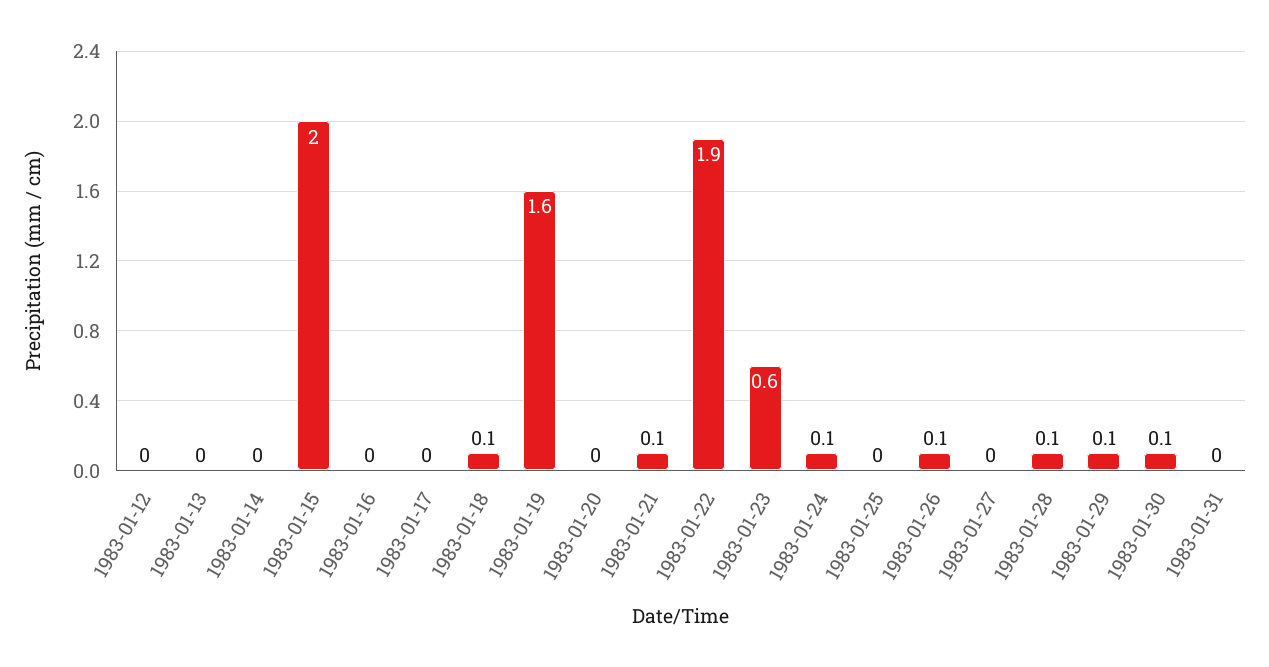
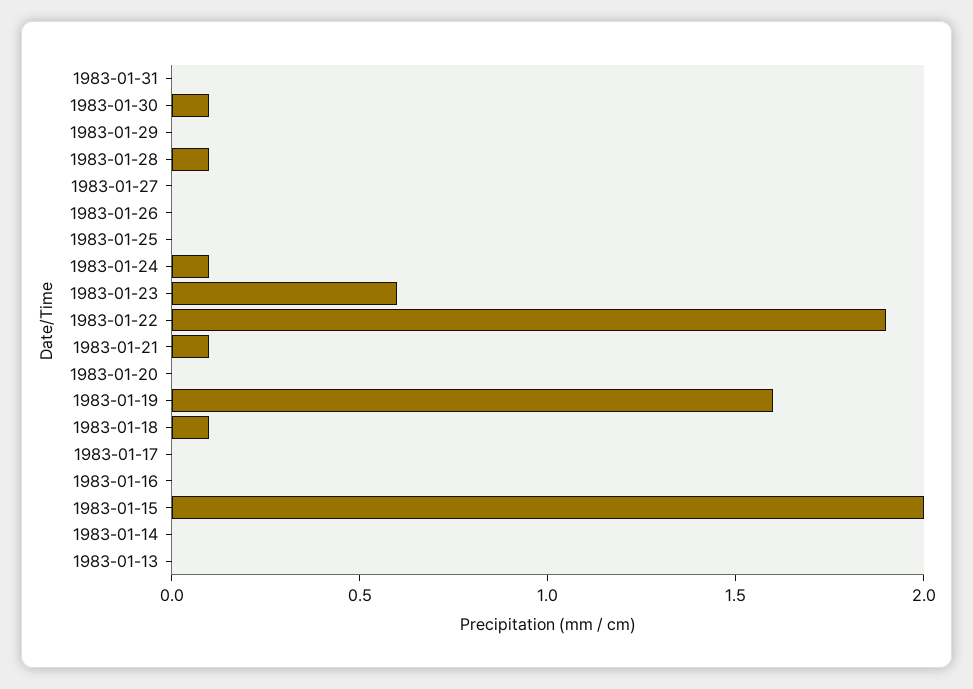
1983-01-12: 0 -> none
1983-01-26: 0.1 -> 0
1983-01-29: 0.1 -> 0

